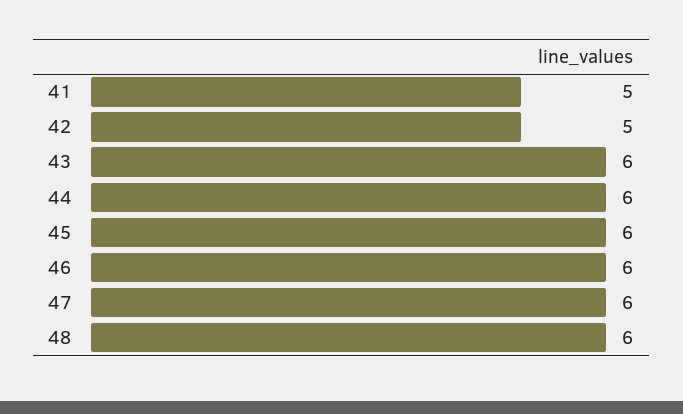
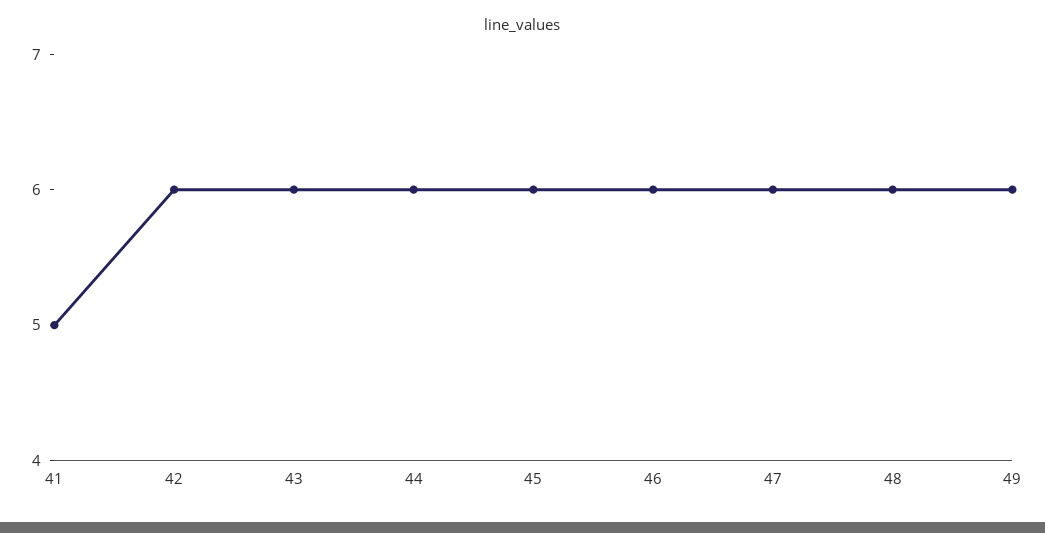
42: 5 -> 6
49: none -> 6

